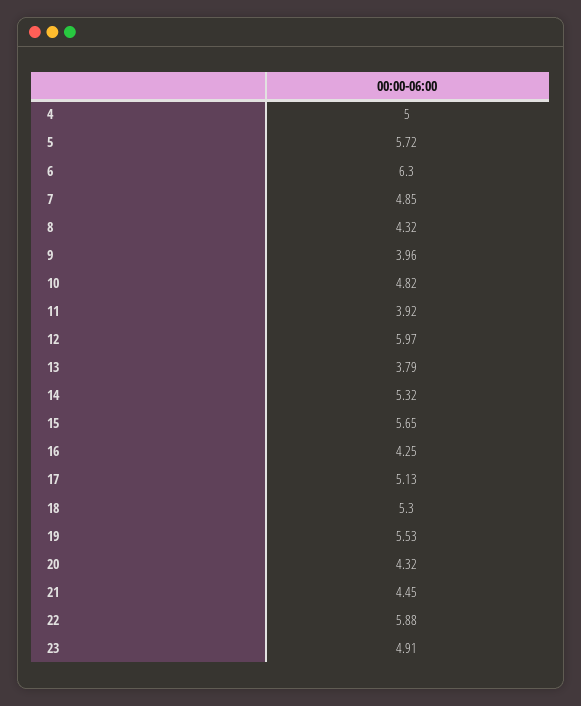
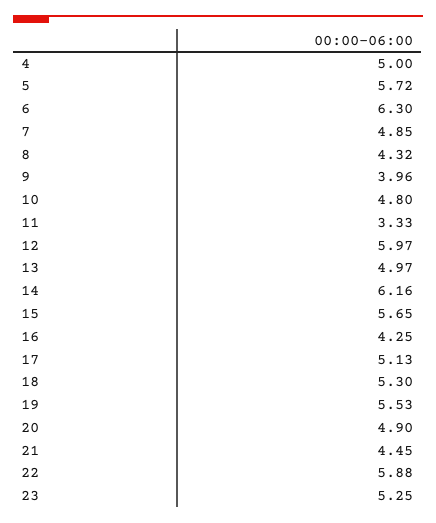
10: 4.82 -> 4.8
11: 3.92 -> 3.33
13: 3.79 -> 4.97
14: 5.32 -> 6.16
20: 4.32 -> 4.9
23: 4.91 -> 5.25

